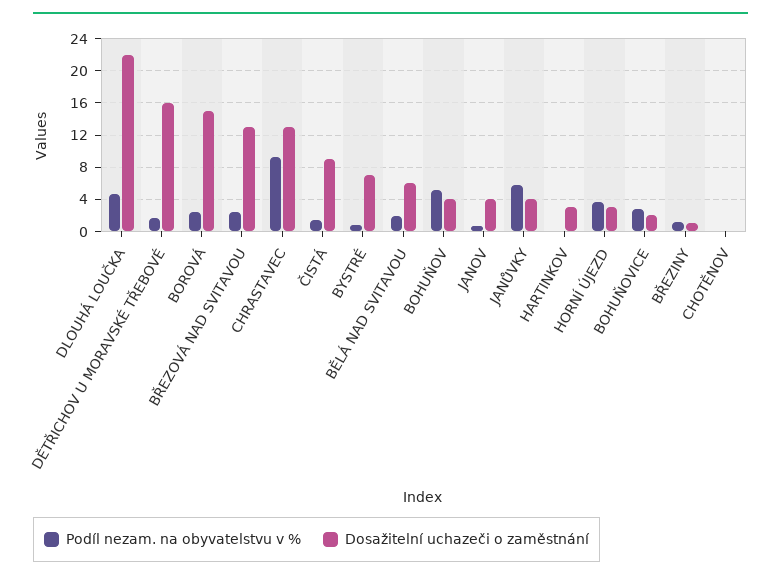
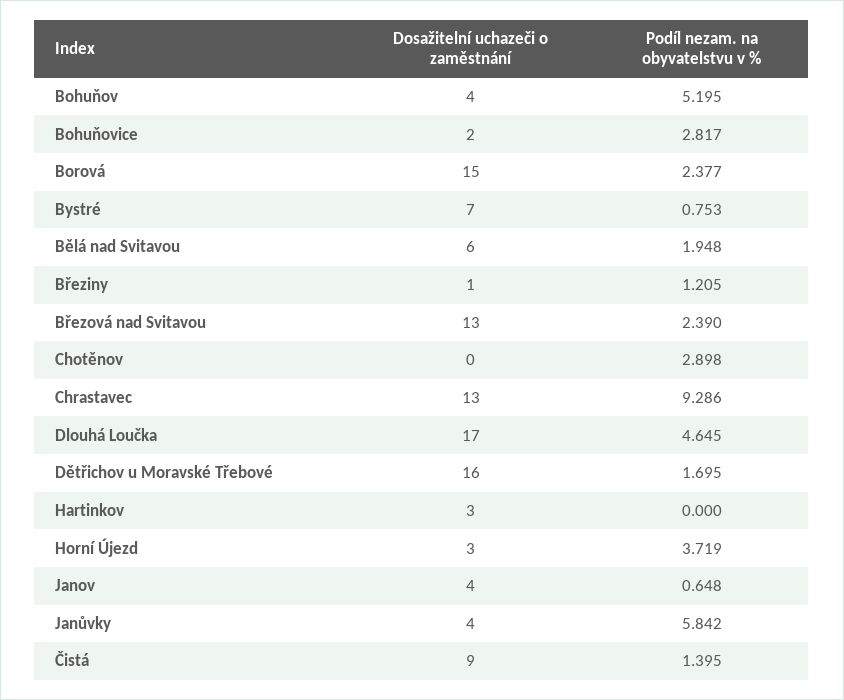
Dosažitelní uchazeči o zaměstnání, DLOUHÁ LOUČKA: 22 -> 17
Podíl nezam. na obyvatelstvu v %, CHOTĚNOV: 0 -> 2.898

